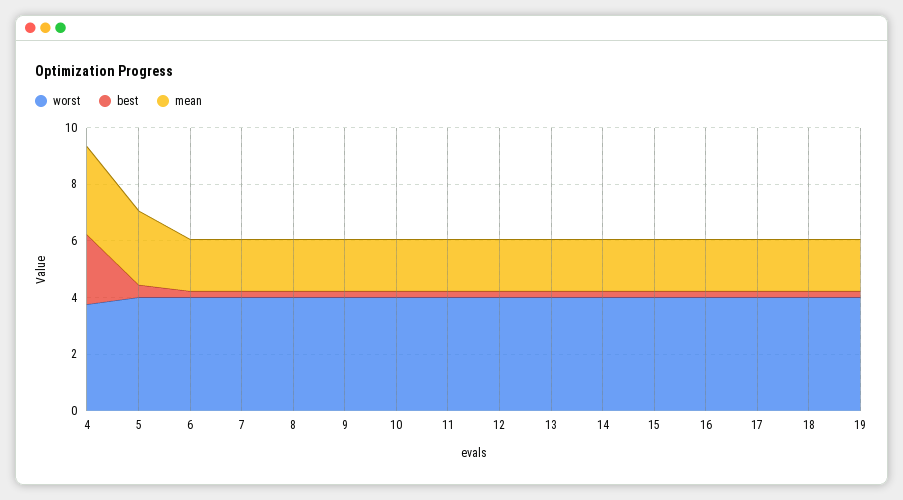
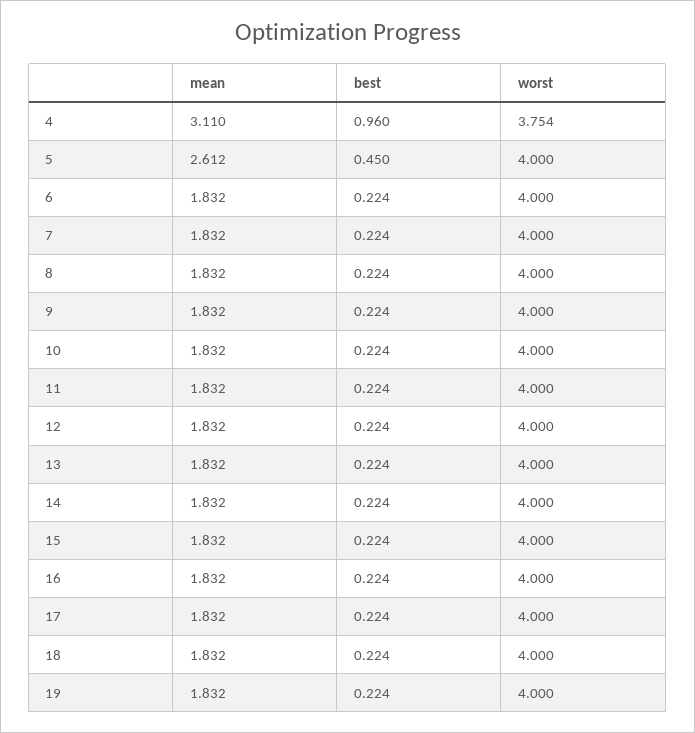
best, 4: 2.5 -> 0.96

